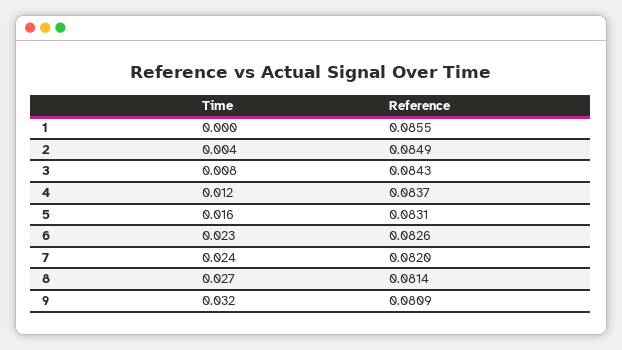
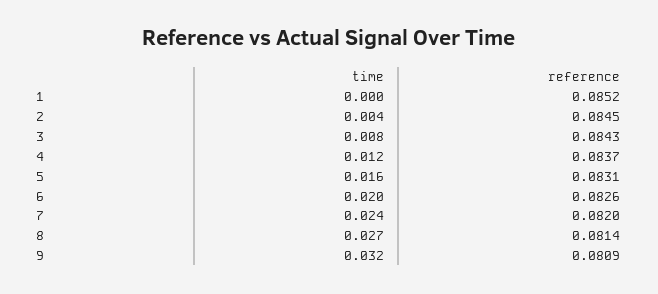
Reference, 1: 0.0855 -> 0.0852
Reference, 2: 0.0849 -> 0.0845
Time, 6: 0.023 -> 0.02

